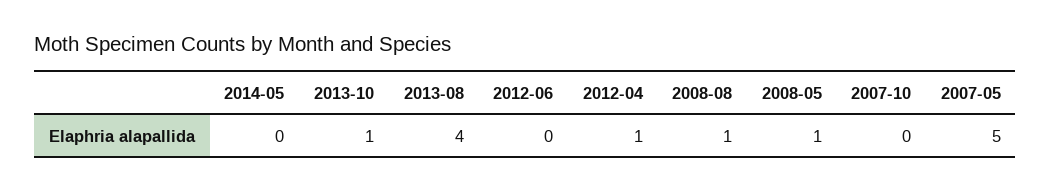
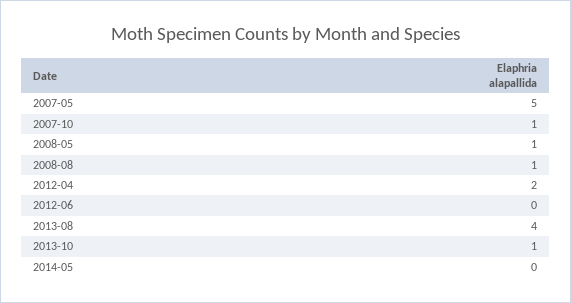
2012-04: 1 -> 2
2007-10: 0 -> 1

